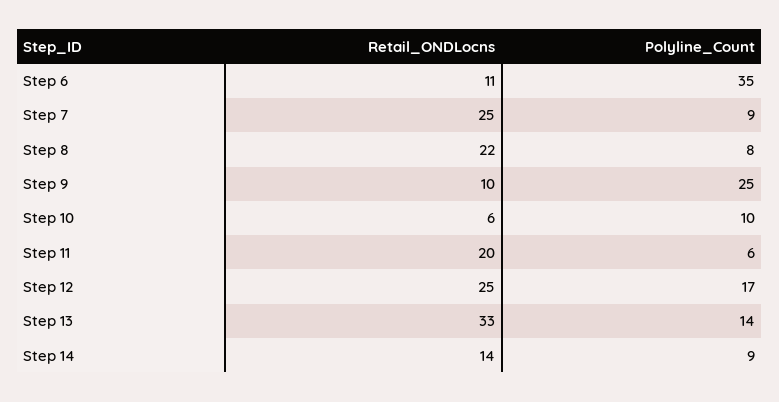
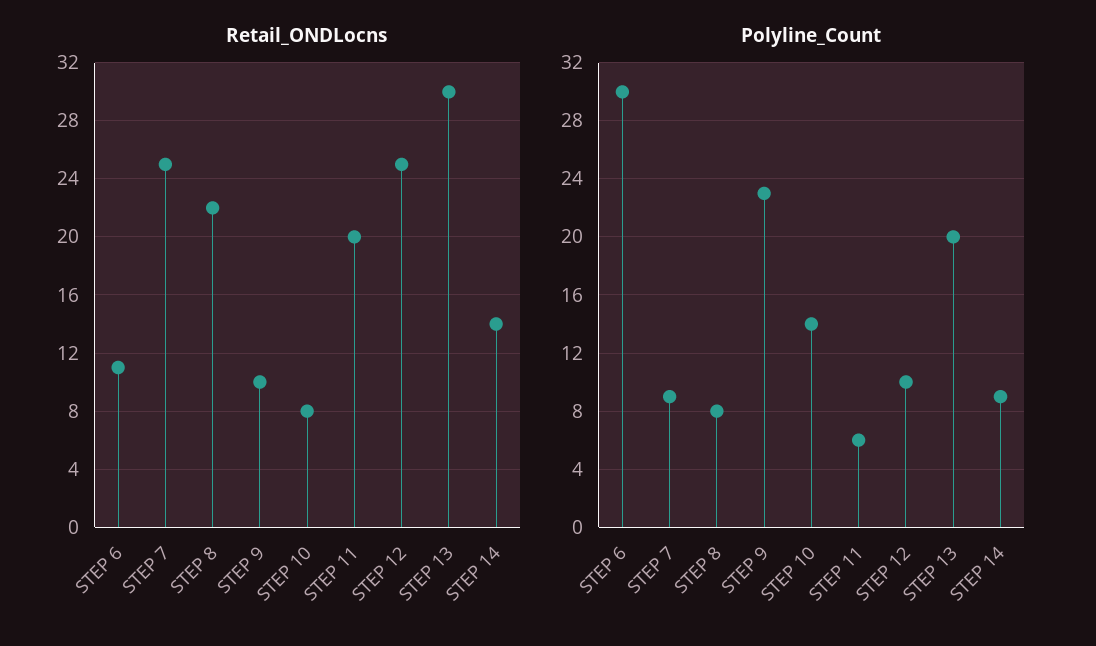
Polyline_Count, Step 6: 35 -> 30
Polyline_Count, Step 9: 25 -> 23
Retail_ONDLocns, Step 10: 6 -> 8
Polyline_Count, Step 10: 10 -> 14
Polyline_Count, Step 12: 17 -> 10
Retail_ONDLocns, Step 13: 33 -> 30
Polyline_Count, Step 13: 14 -> 20

